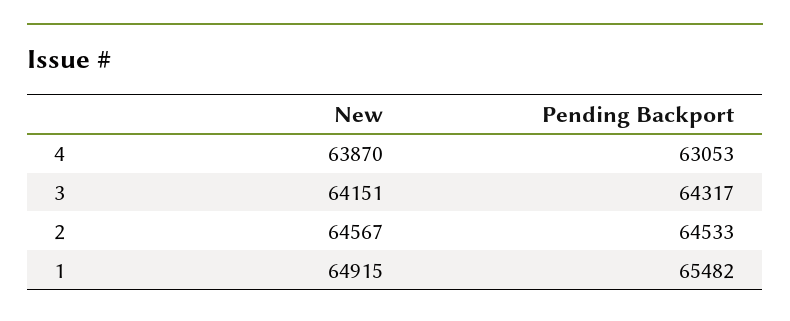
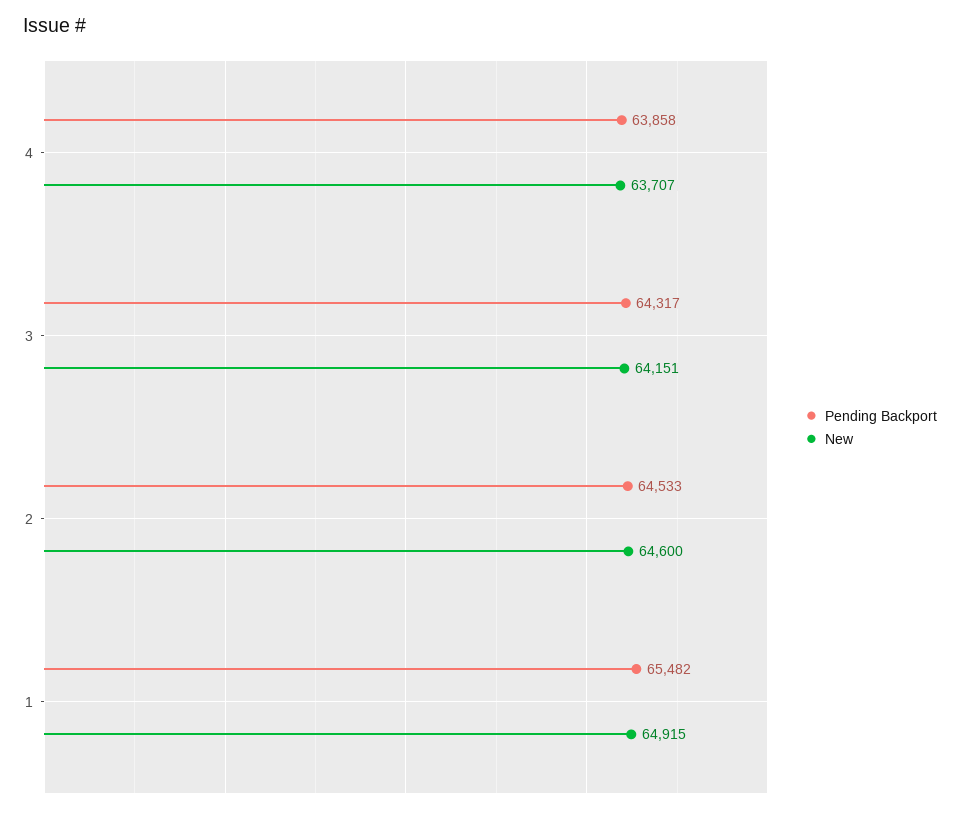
New, 4: 63870 -> 63707
Pending Backport, 4: 63053 -> 63858
New, 2: 64567 -> 64600

